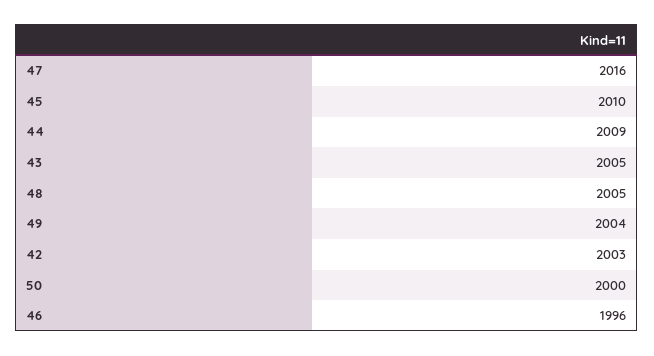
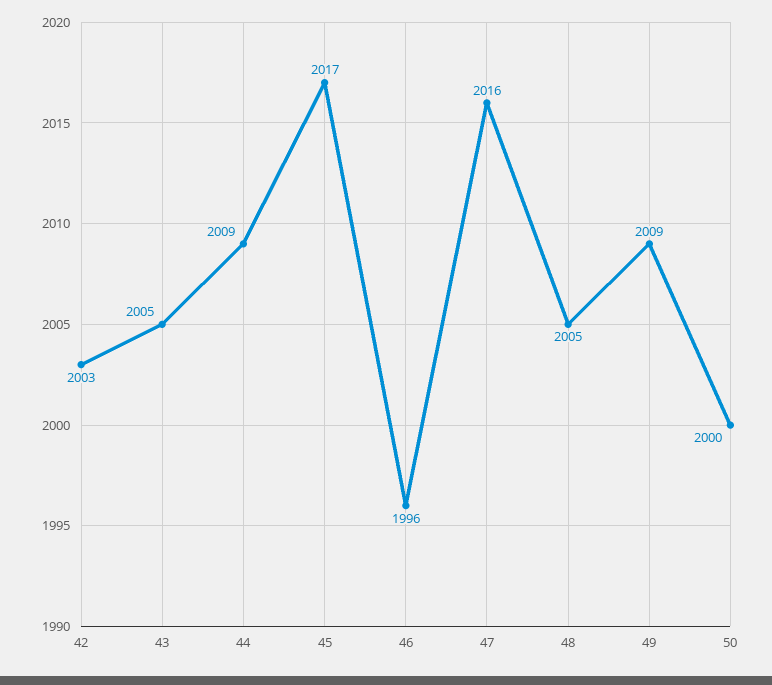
45: 2010 -> 2017
49: 2004 -> 2009

